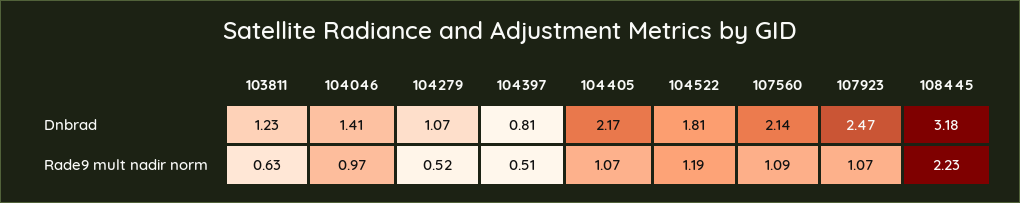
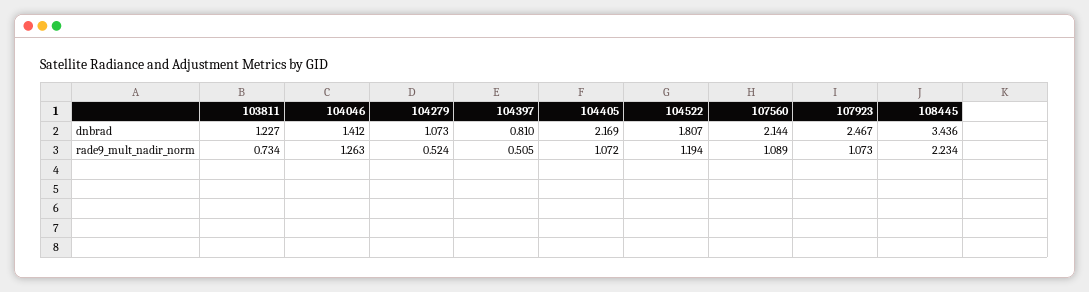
108445, Dnbrad: 3.18 -> 3.436
103811, Rade9 mult nadir norm: 0.63 -> 0.734
104046, Rade9 mult nadir norm: 0.97 -> 1.263

